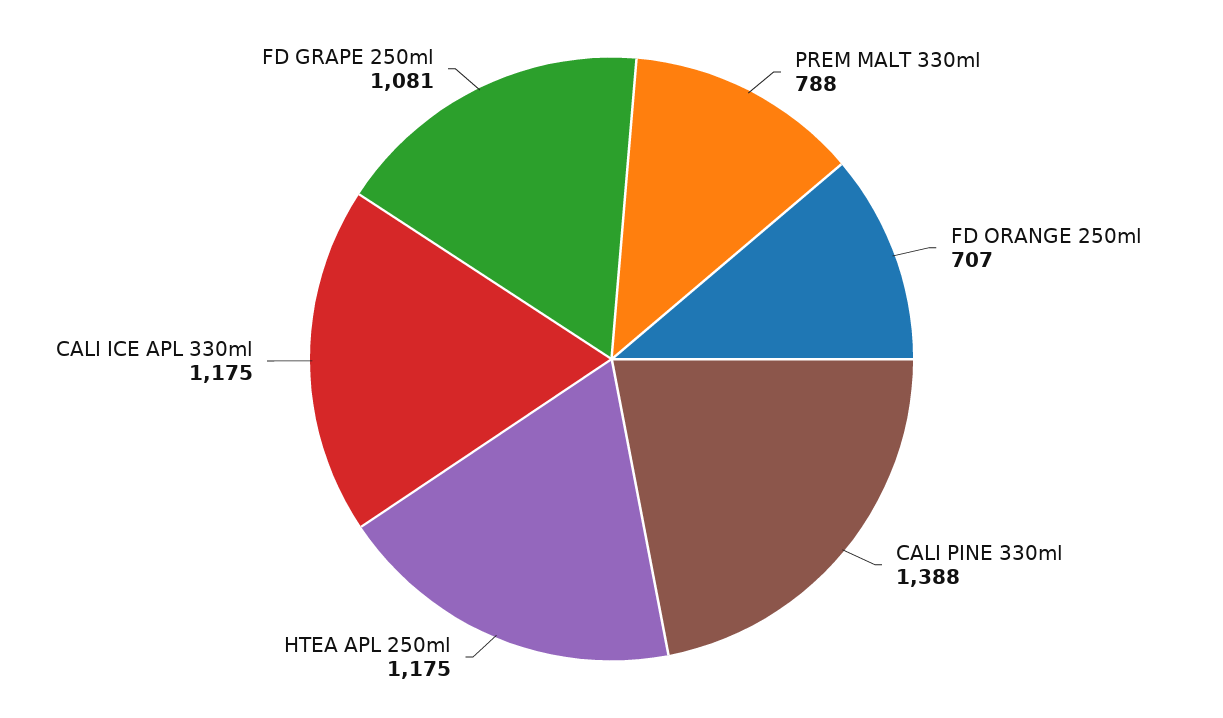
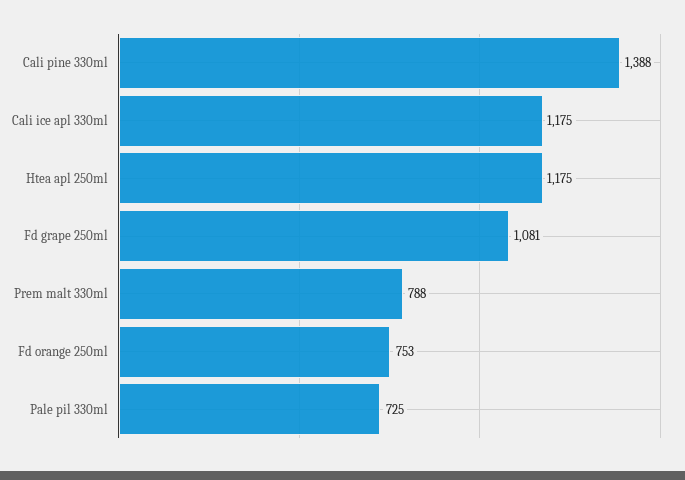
FD ORANGE 250ml: 707 -> 753
Pale pil 330ml: none -> 725

